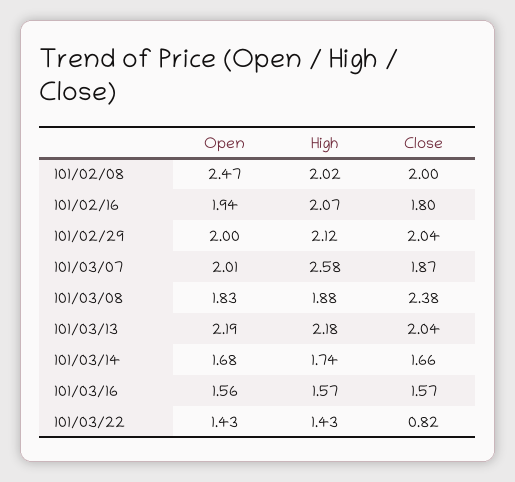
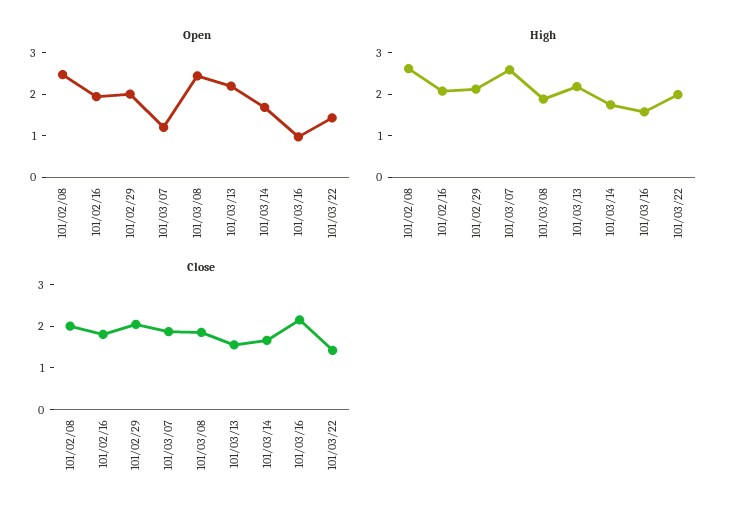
High, 101/02/08: 2.02 -> 2.6
Open, 101/03/07: 2.01 -> 1.2
Open, 101/03/08: 1.83 -> 2.4
Close, 101/03/08: 2.38 -> 1.8
Close, 101/03/13: 2.04 -> 1.6
Open, 101/03/16: 1.56 -> 1
Close, 101/03/16: 1.57 -> 2.2
High, 101/03/22: 1.43 -> 2
Close, 101/03/22: 0.82 -> 1.4

